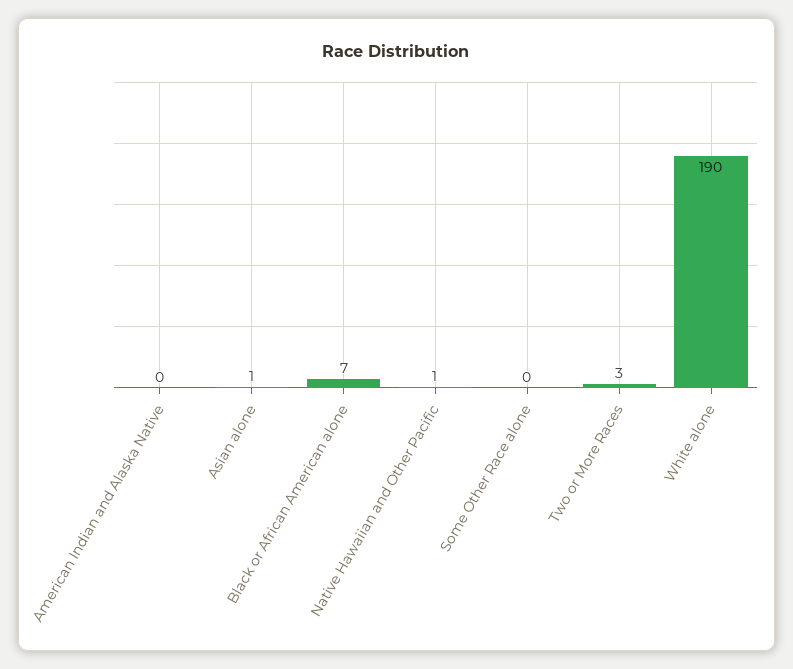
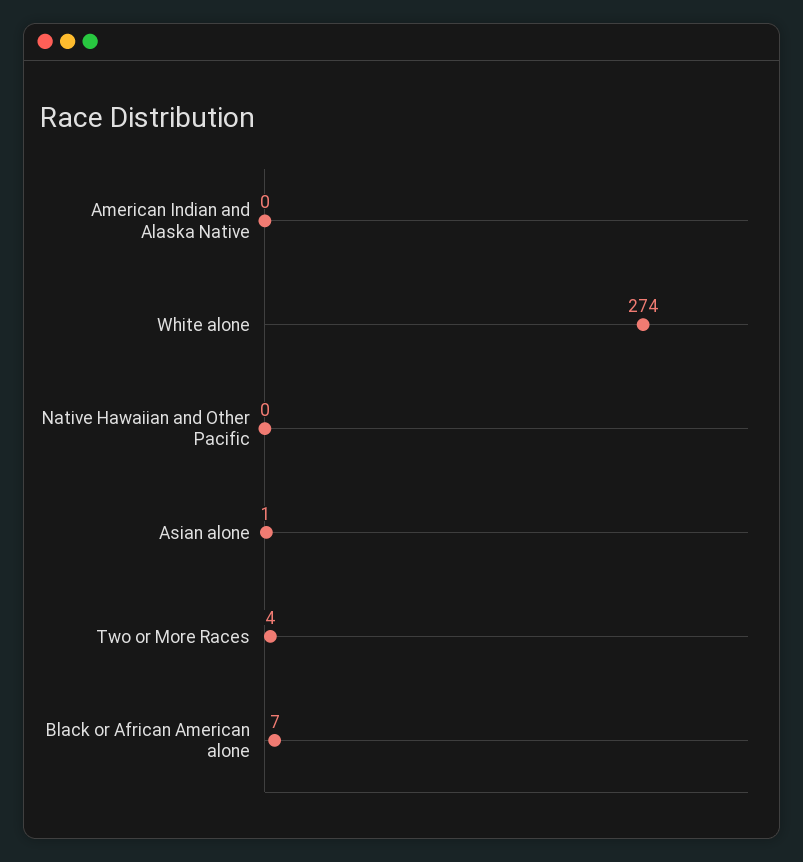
Native Hawaiian and Other Pacific: 1 -> 0
Some Other Race alone: 0 -> none
Two or More Races: 3 -> 4
White alone: 190 -> 274

